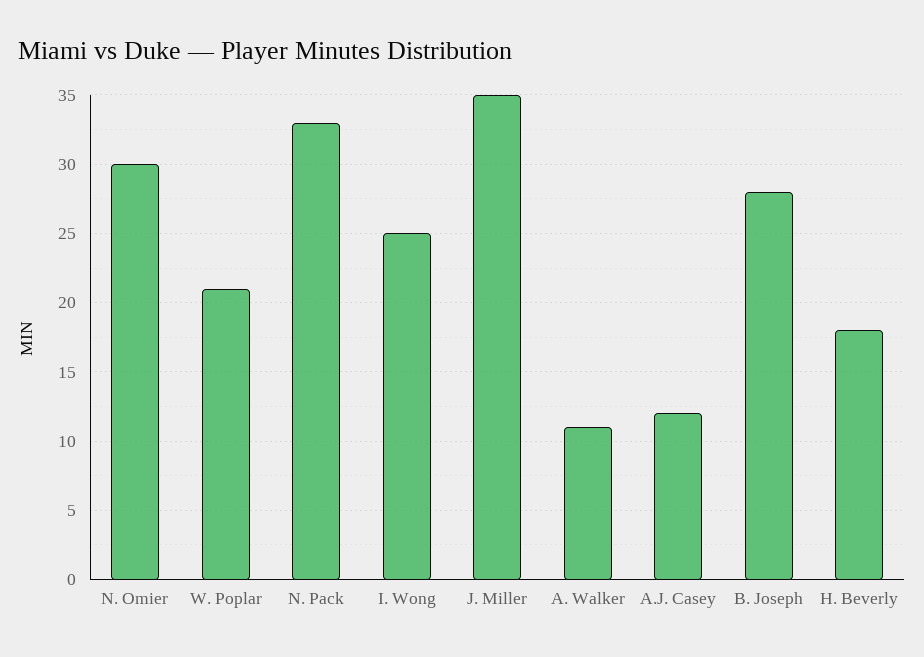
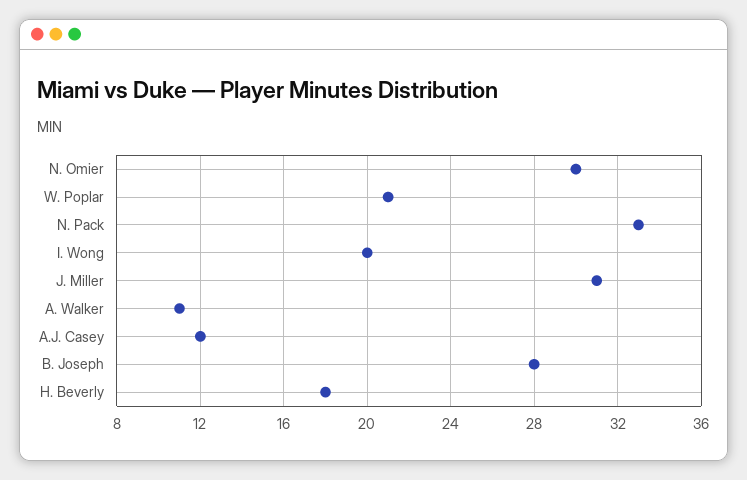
I. Wong: 25 -> 20
J. Miller: 35 -> 31

